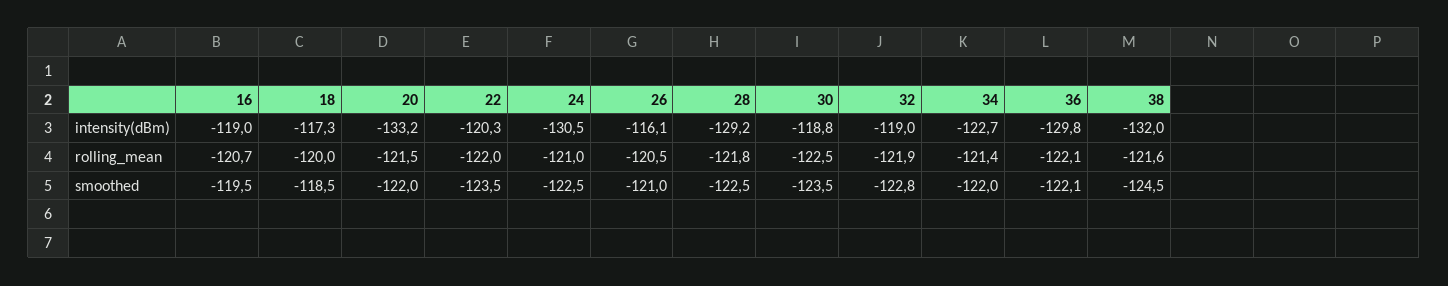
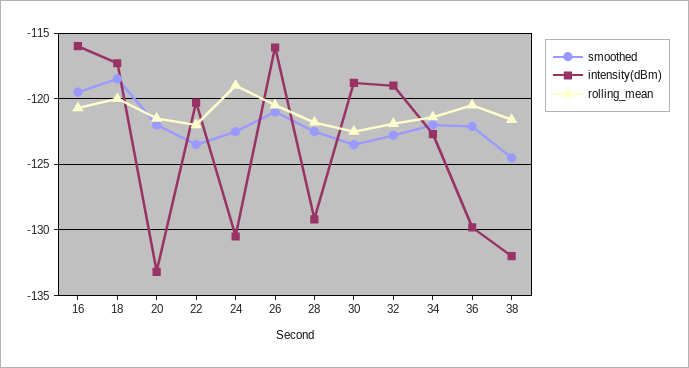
intensity(dBm), 16: -119 -> -116
rolling_mean, 24: -121 -> -119
rolling_mean, 36: -122.1 -> -120.5

